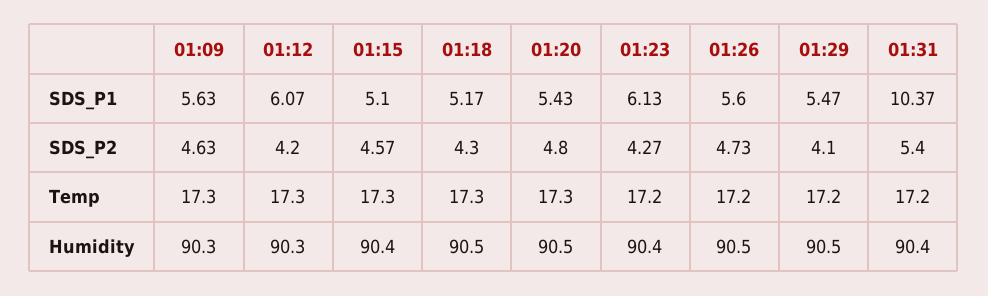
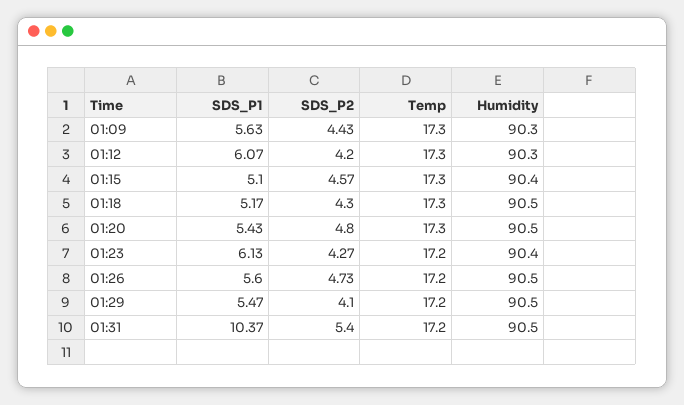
01:09, SDS_P2: 4.63 -> 4.43
01:31, Humidity: 90.4 -> 90.5

